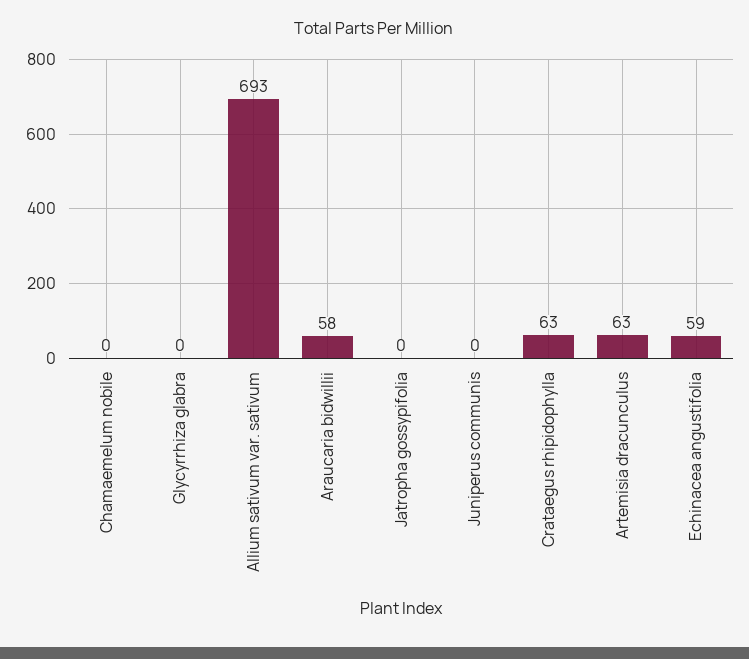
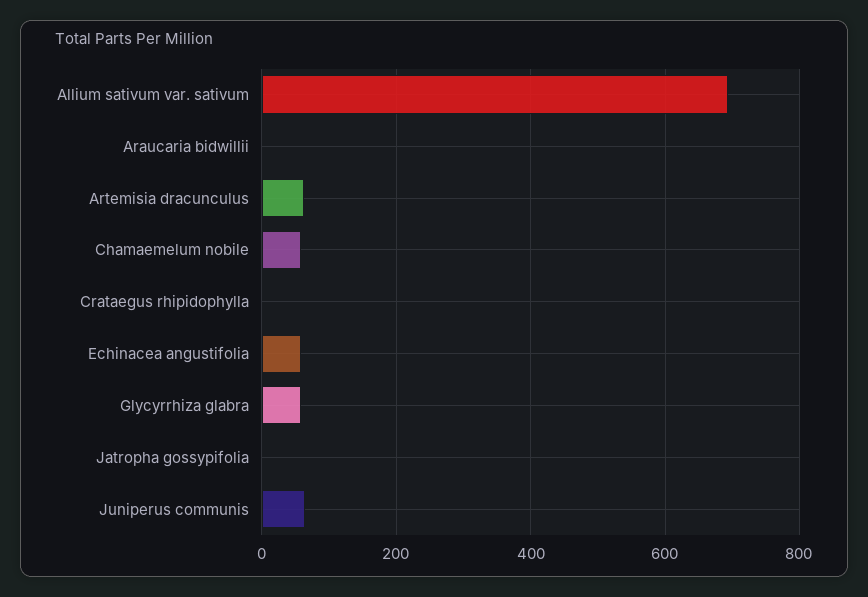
Chamaemelum nobile: 0 -> 60
Glycyrrhiza glabra: 0 -> 60
Araucaria bidwillii: 58 -> 0
Juniperus communis: 0 -> 60
Crataegus rhipidophylla: 63 -> 0

